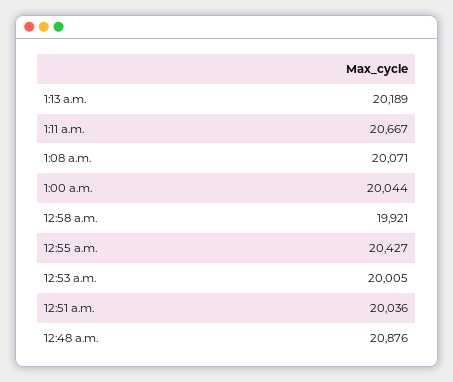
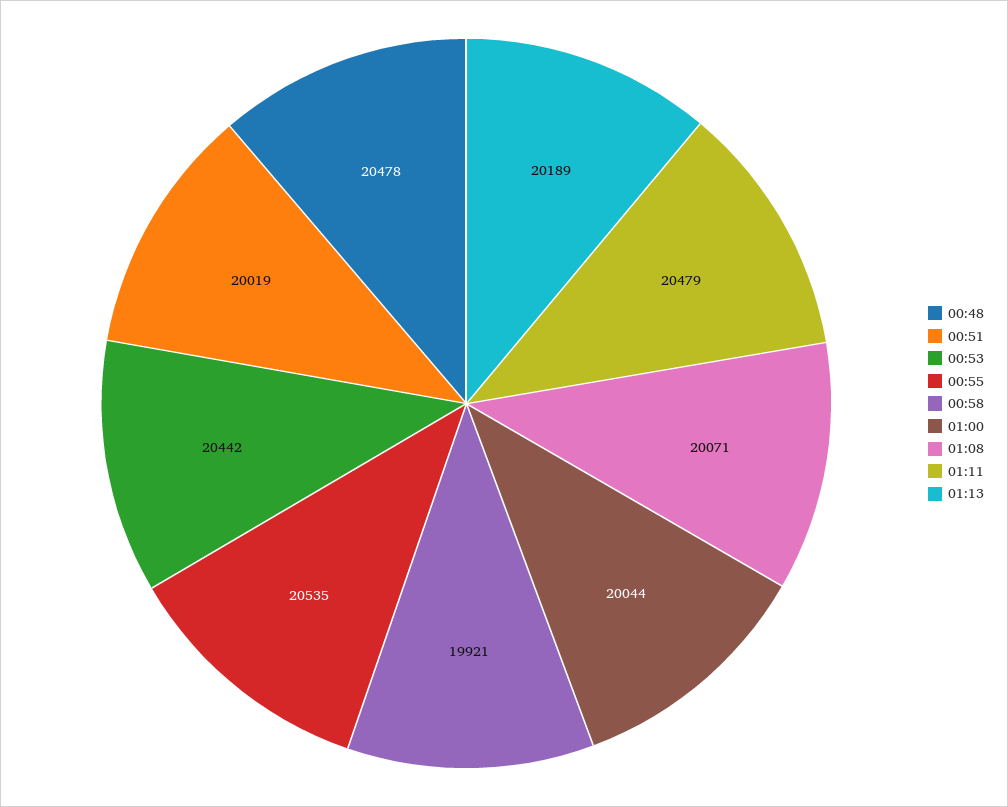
1:11 a.m.: 20667 -> 20479
12:55 a.m.: 20427 -> 20535
12:53 a.m.: 20005 -> 20442
12:51 a.m.: 20036 -> 20019
12:48 a.m.: 20876 -> 20478

